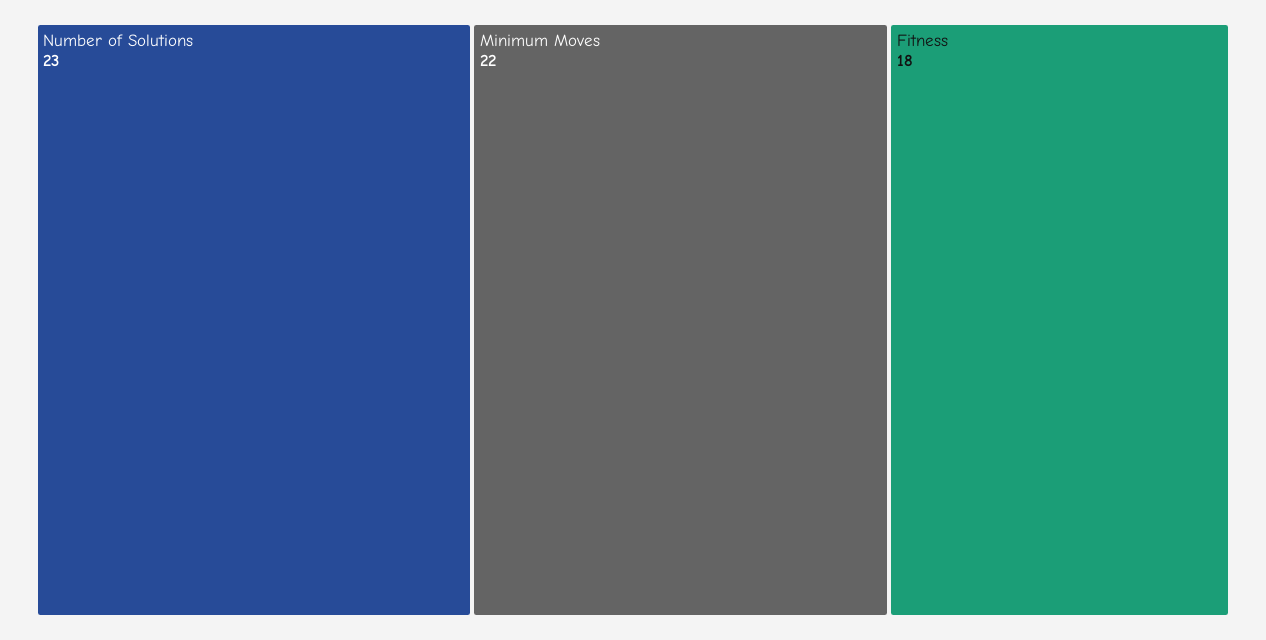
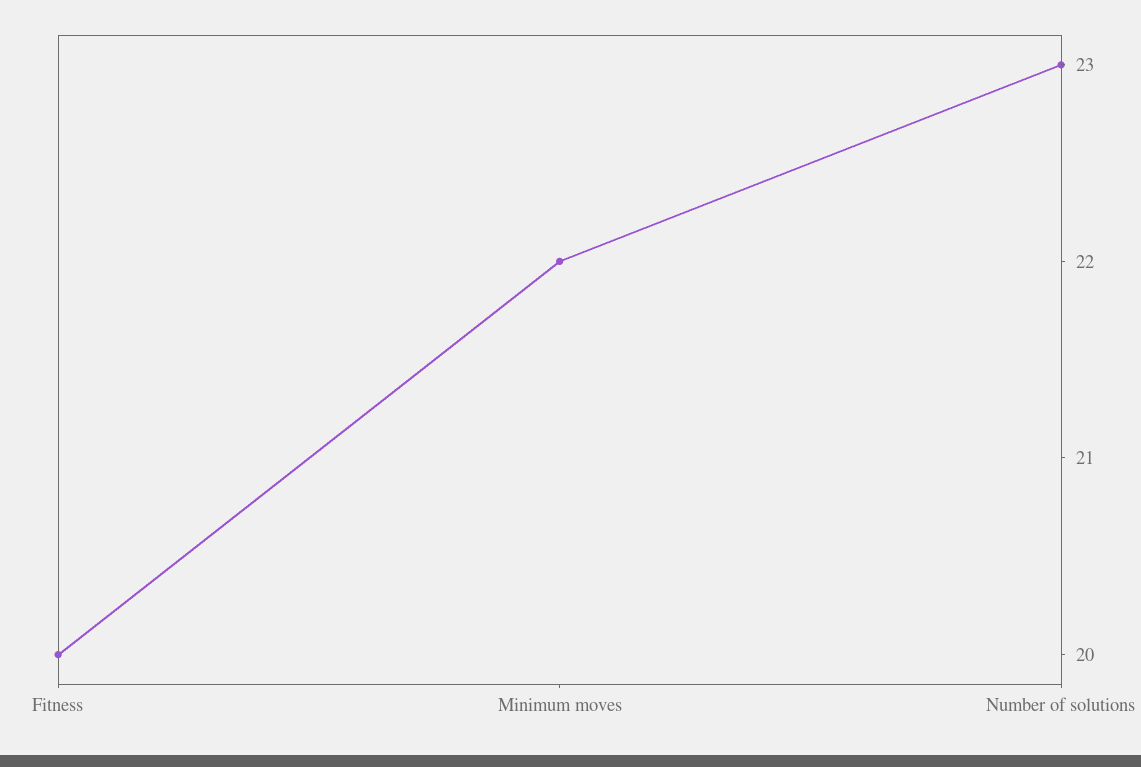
Fitness: 18 -> 20

